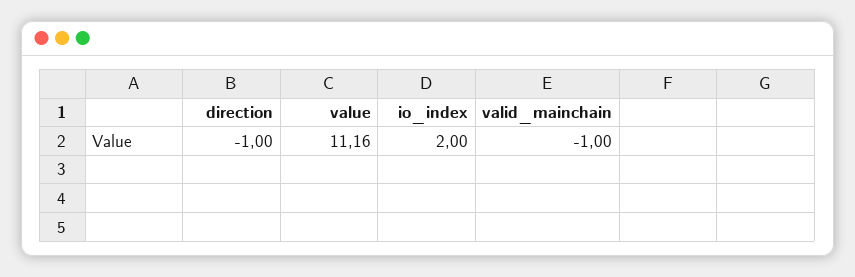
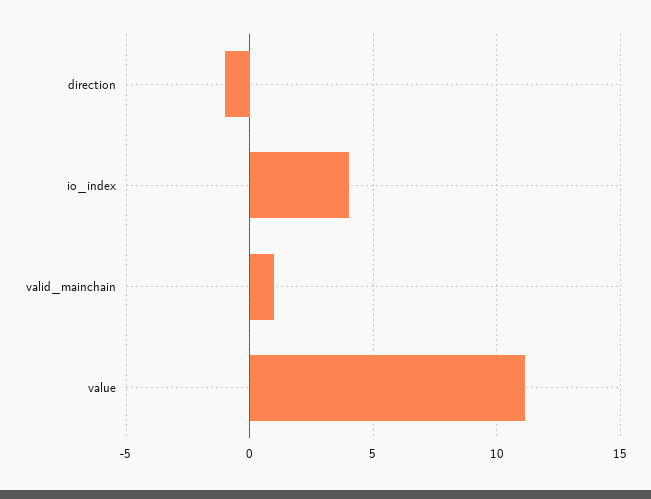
io_index: 2 -> 4
valid_mainchain: -1 -> 1

